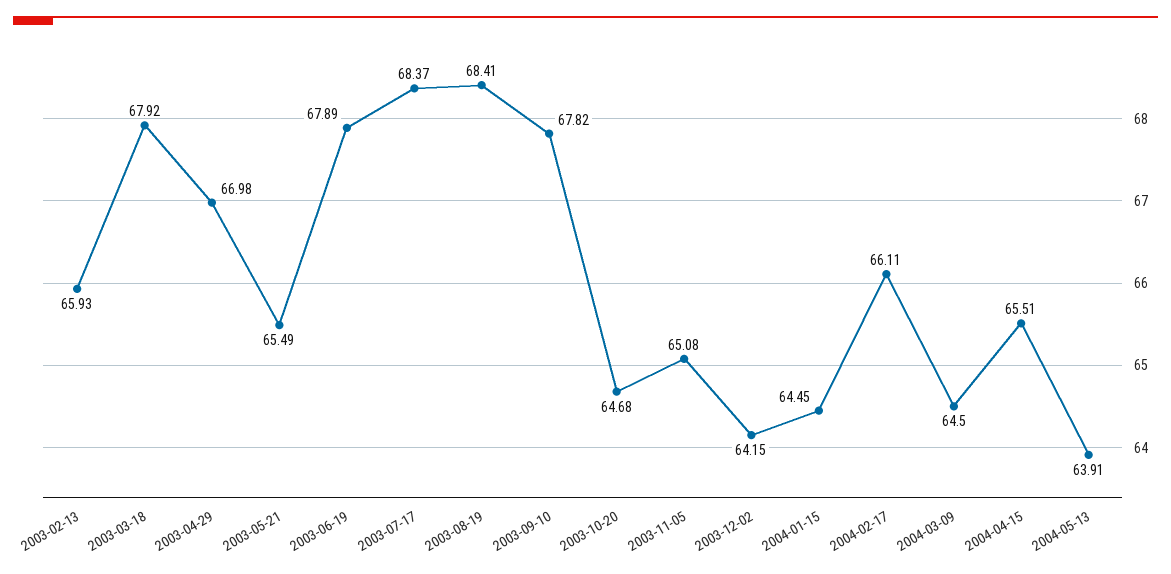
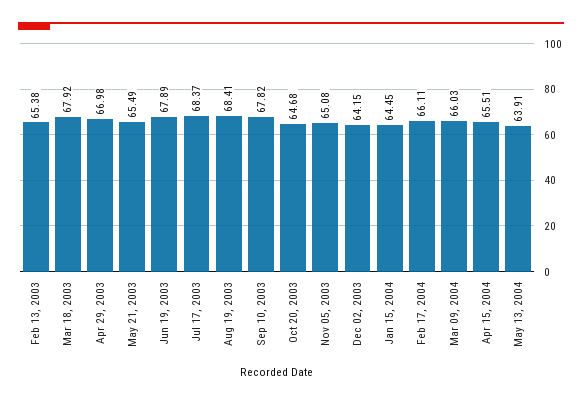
2003-02-13: 65.93 -> 65.38
2004-03-09: 64.5 -> 66.03

